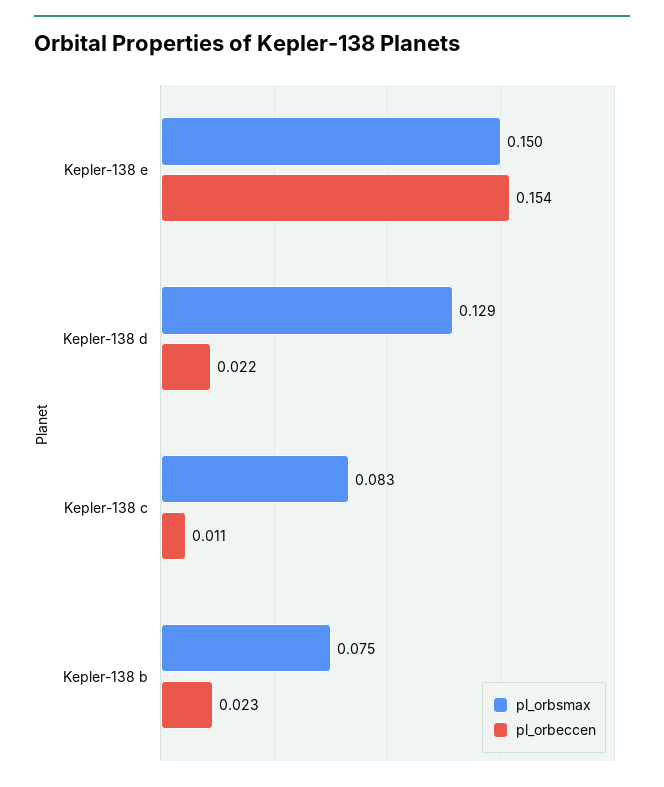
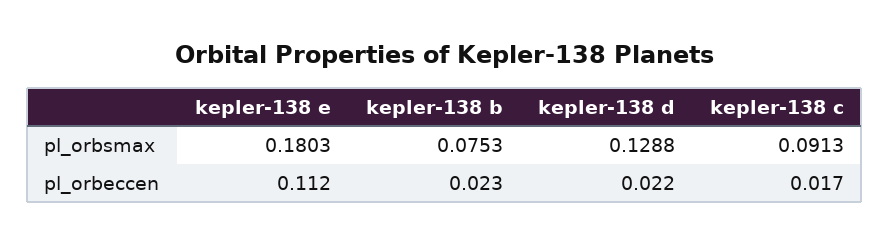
pl_orbsmax, Kepler-138 e: 0.15 -> 0.1803
pl_orbeccen, Kepler-138 e: 0.154 -> 0.112
pl_orbsmax, Kepler-138 c: 0.083 -> 0.0913
pl_orbeccen, Kepler-138 c: 0.011 -> 0.017

